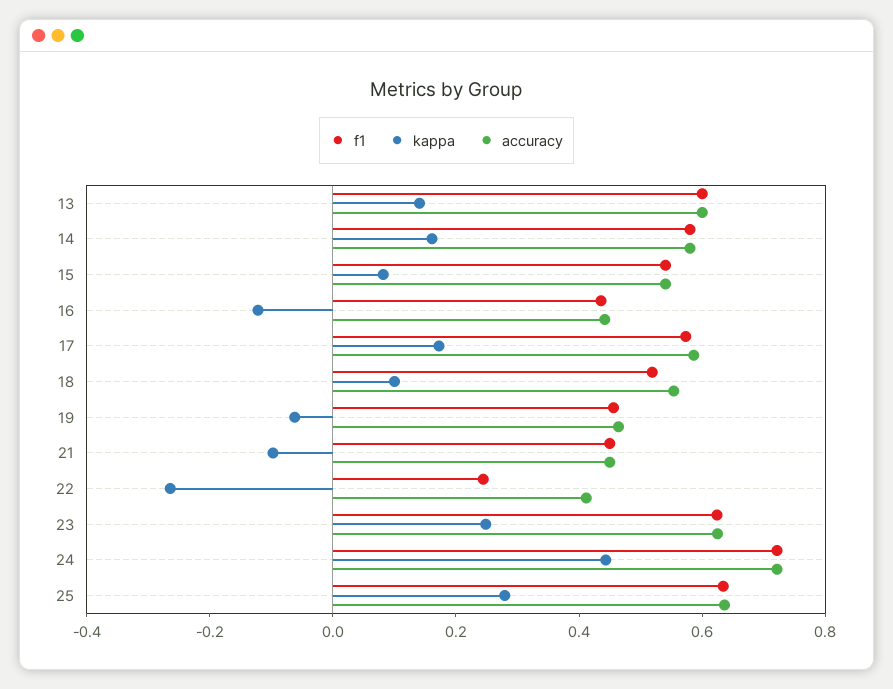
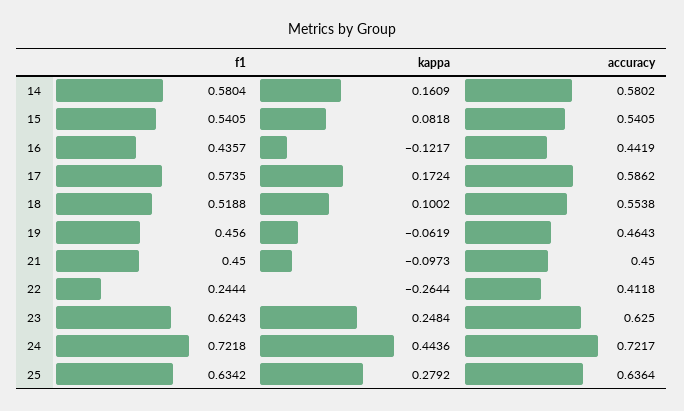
f1, 13: 0.6 -> none
kappa, 13: 0.15 -> none
accuracy, 13: 0.6 -> none

